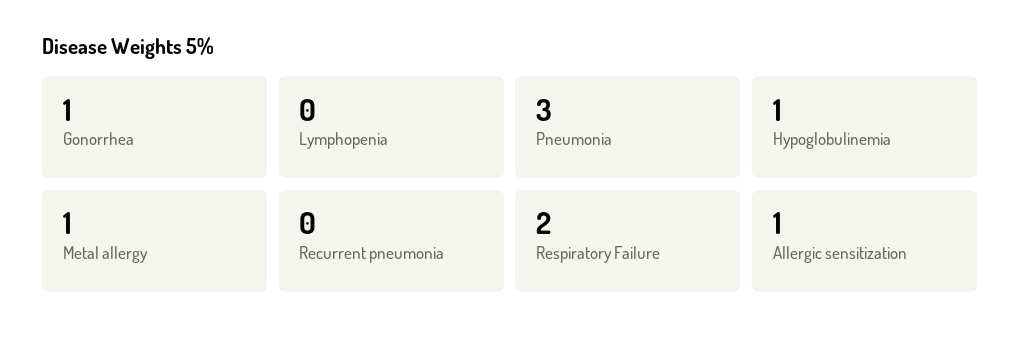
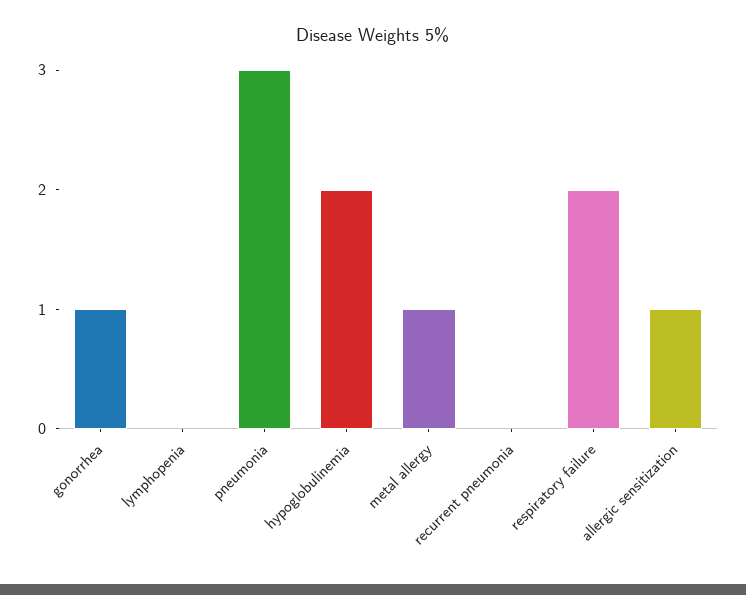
Hypoglobulinemia: 1 -> 2

